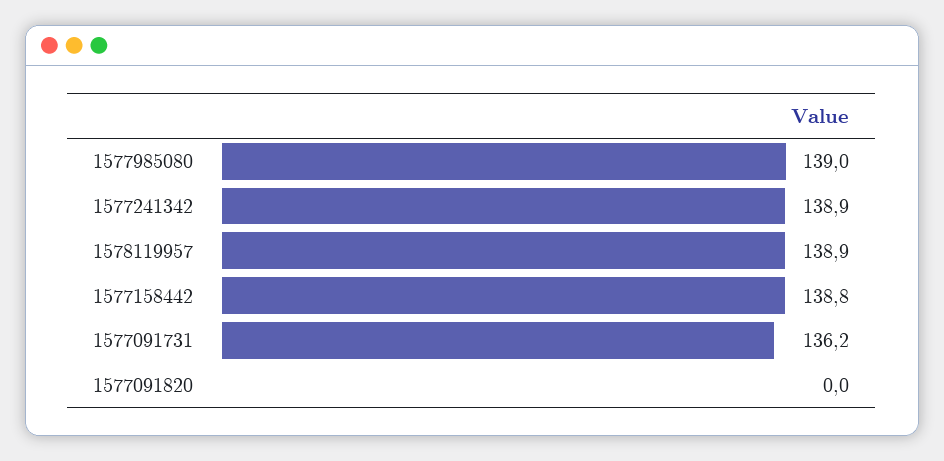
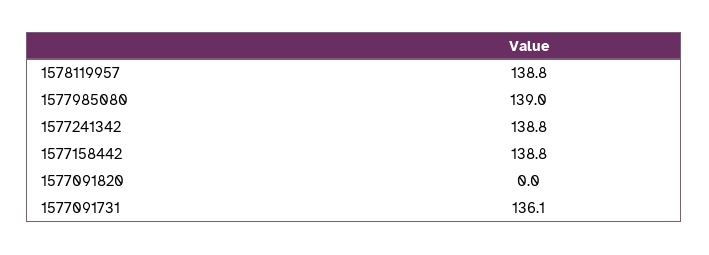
1577241342: 138.9 -> 138.8
1578119957: 138.9 -> 138.8
1577091731: 136.2 -> 136.1

